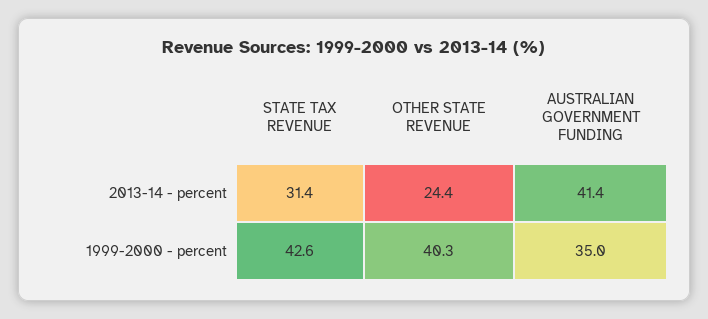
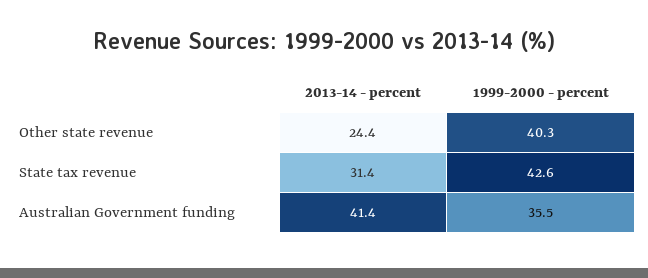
AUSTRALIAN GOVERNMENT FUNDING, 1999-2000 - percent: 35 -> 35.5

